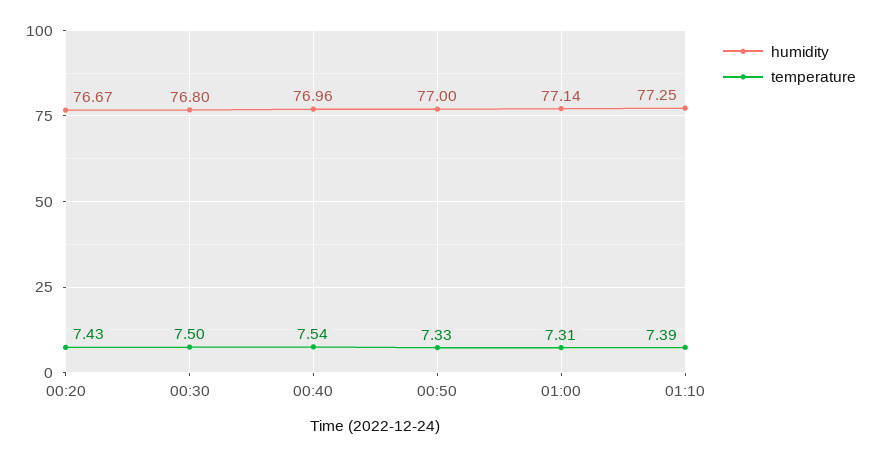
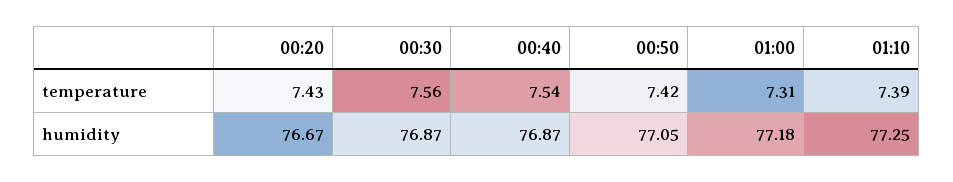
humidity, 00:30: 76.8 -> 76.87
temperature, 00:30: 7.5 -> 7.56
humidity, 00:40: 76.96 -> 76.87
humidity, 00:50: 77 -> 77.05
temperature, 00:50: 7.33 -> 7.42
humidity, 01:00: 77.14 -> 77.18

